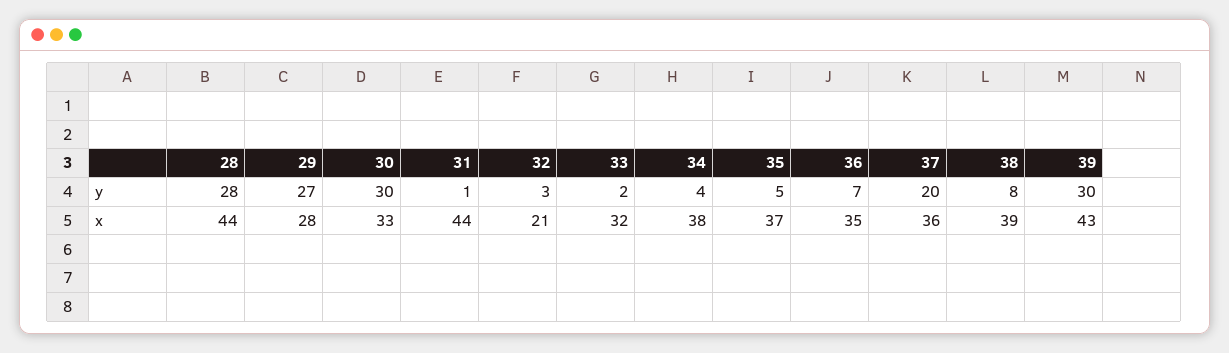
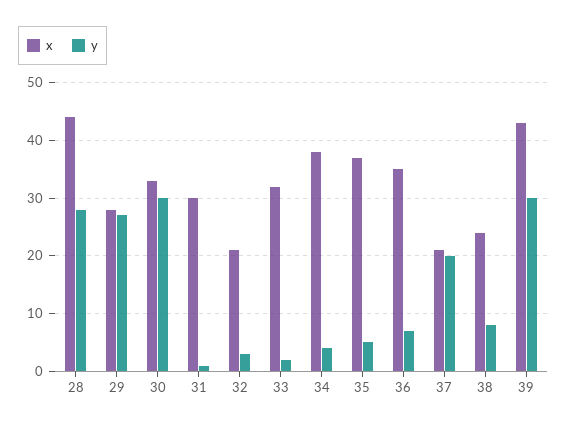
x, 31: 44 -> 30
x, 37: 36 -> 20
x, 38: 39 -> 25

